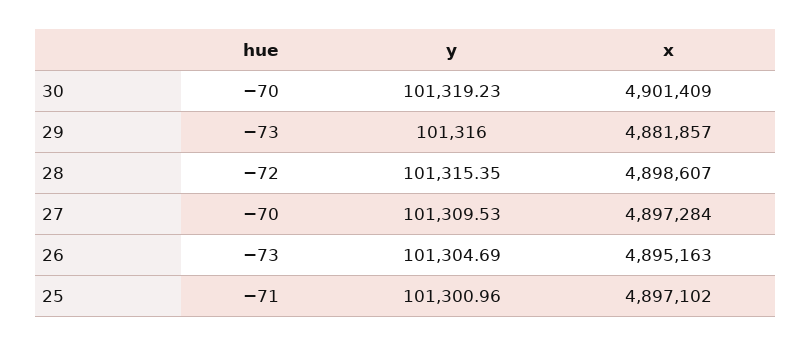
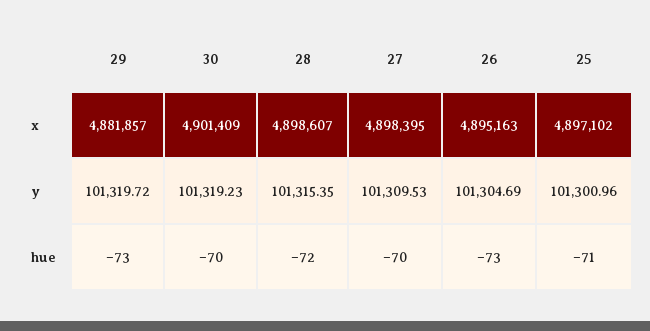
y, 29: 101316 -> 101319.72
x, 27: 4897284 -> 4898395

